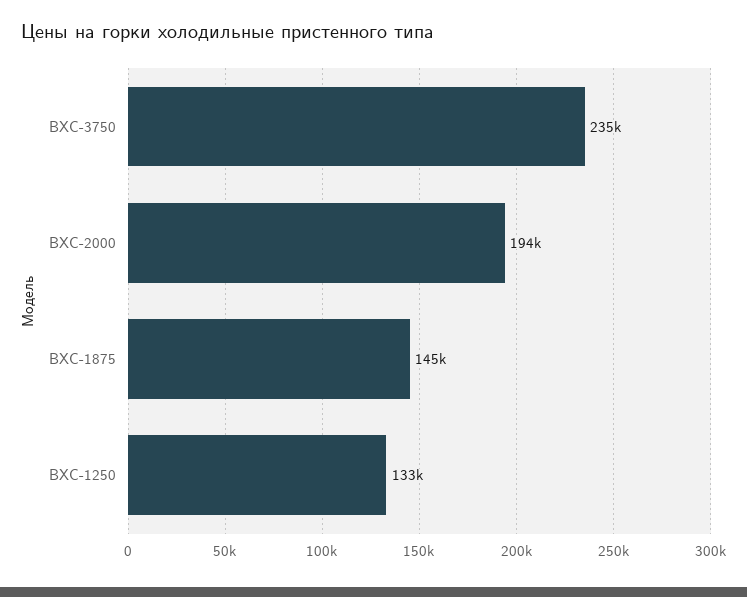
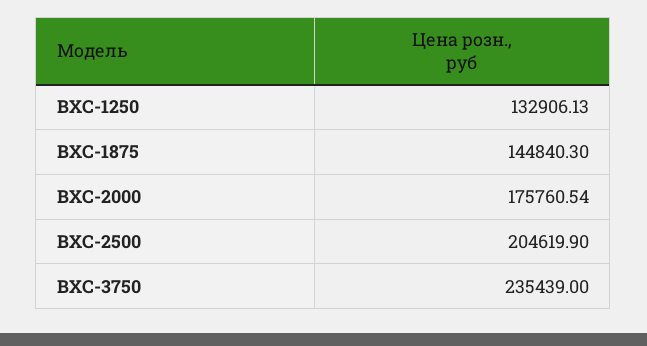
ВХС-2000: 194000 -> 175760.54
ВХС-2500: none -> 204619.9

